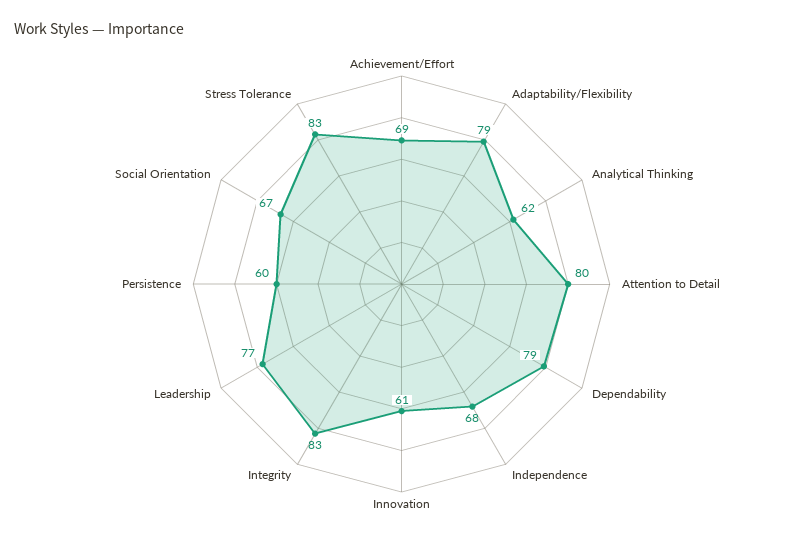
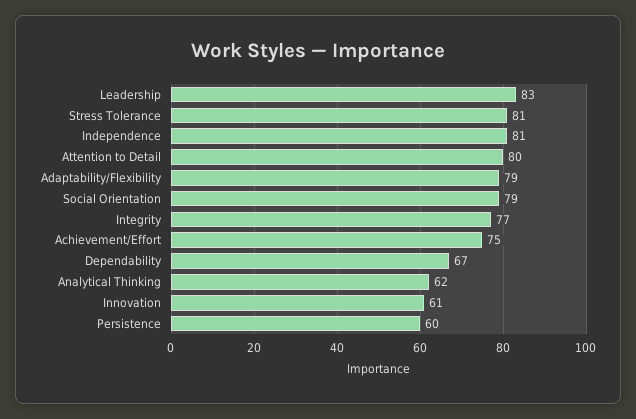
Achievement/Effort: 69 -> 75
Dependability: 79 -> 67
Independence: 68 -> 81
Integrity: 83 -> 77
Leadership: 77 -> 83
Social Orientation: 67 -> 79
Stress Tolerance: 83 -> 81

